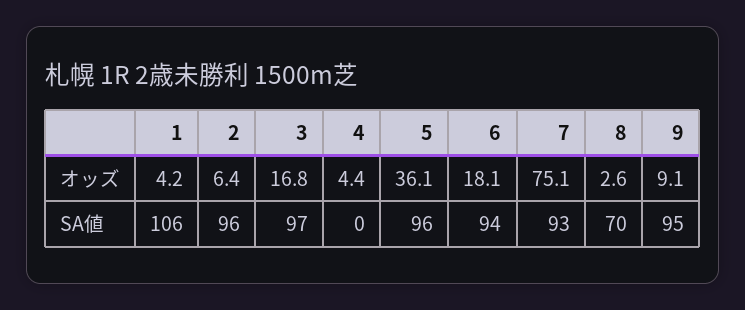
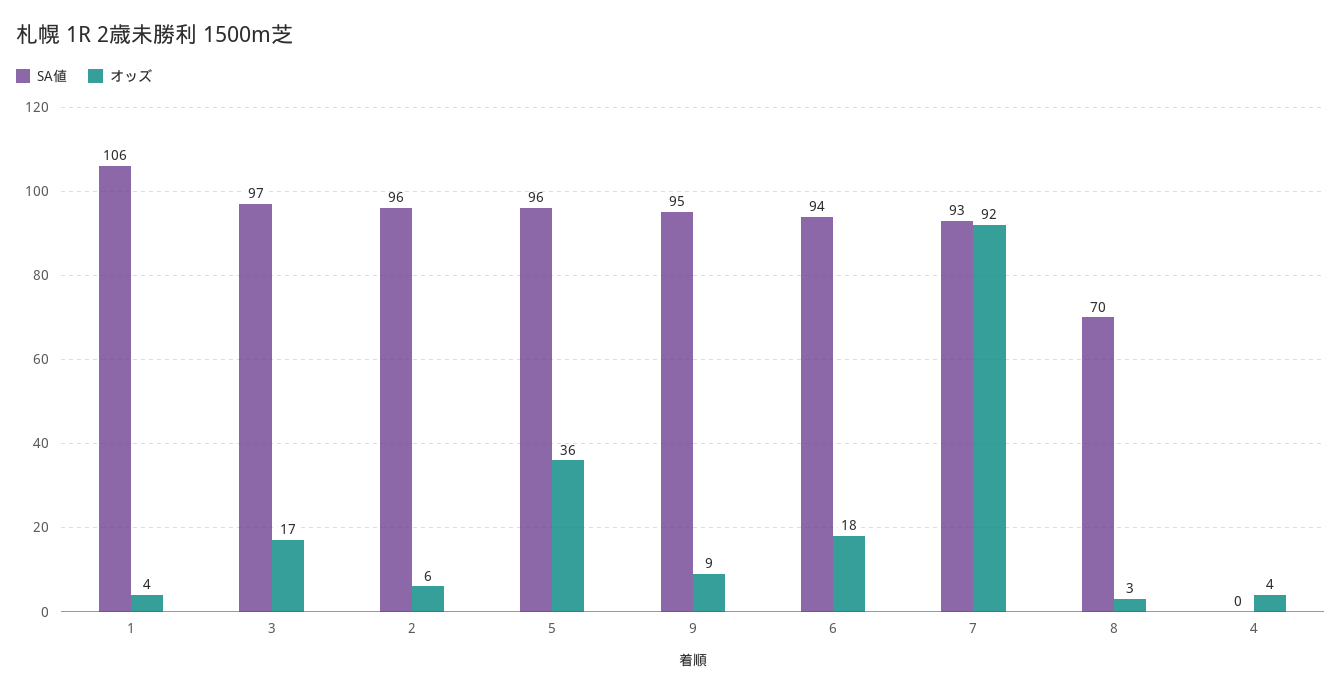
オッズ, 7: 75.1 -> 92

